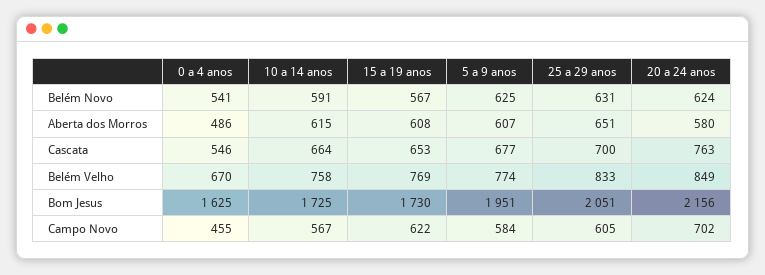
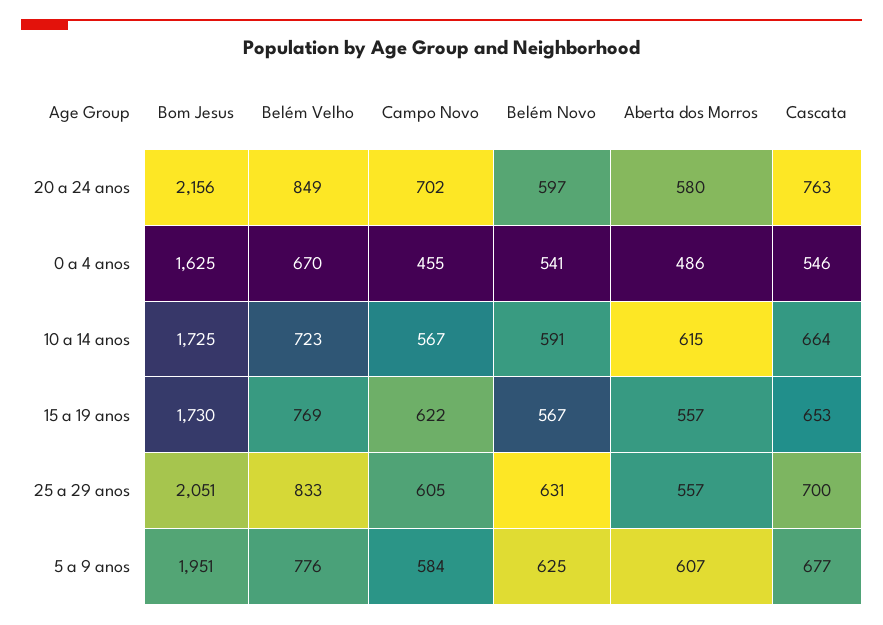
20 a 24 anos, Belém Novo: 624 -> 597
15 a 19 anos, Aberta dos Morros: 608 -> 557
25 a 29 anos, Aberta dos Morros: 651 -> 557
10 a 14 anos, Belém Velho: 758 -> 723
5 a 9 anos, Belém Velho: 774 -> 776

